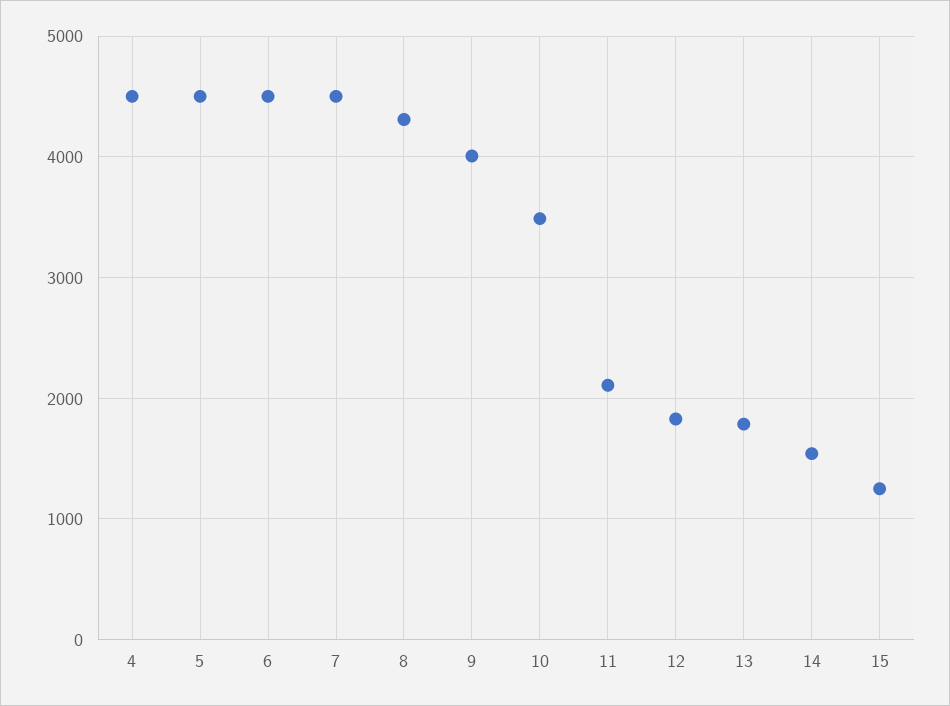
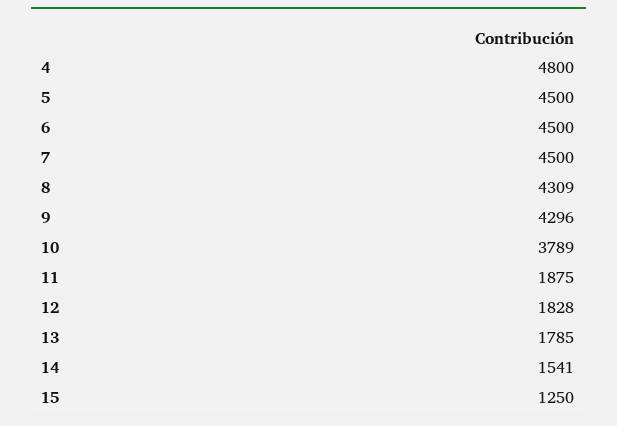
4: 4500 -> 4800
9: 4000 -> 4296
10: 3500 -> 3789
11: 2100 -> 1875

